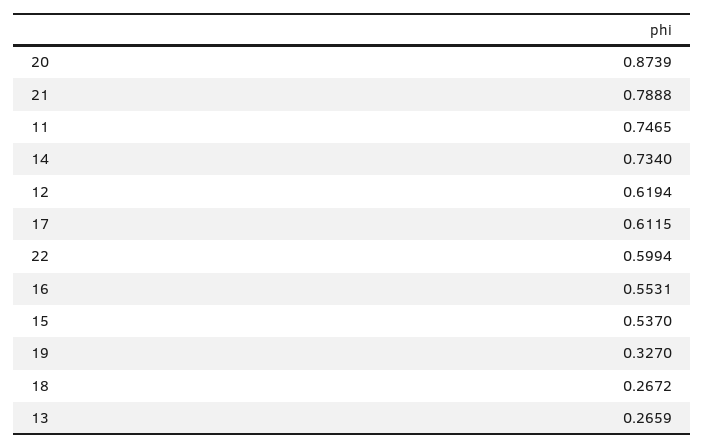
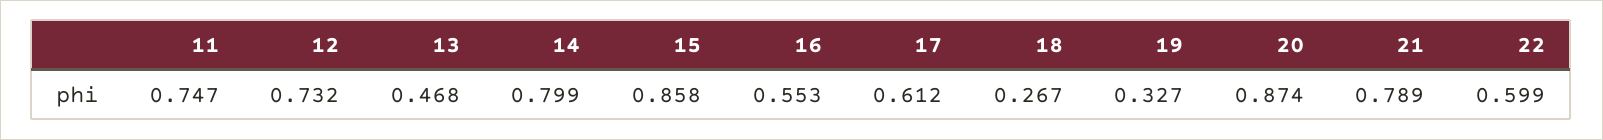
14: 0.734 -> 0.799
12: 0.6194 -> 0.732
15: 0.537 -> 0.858
13: 0.2659 -> 0.468

